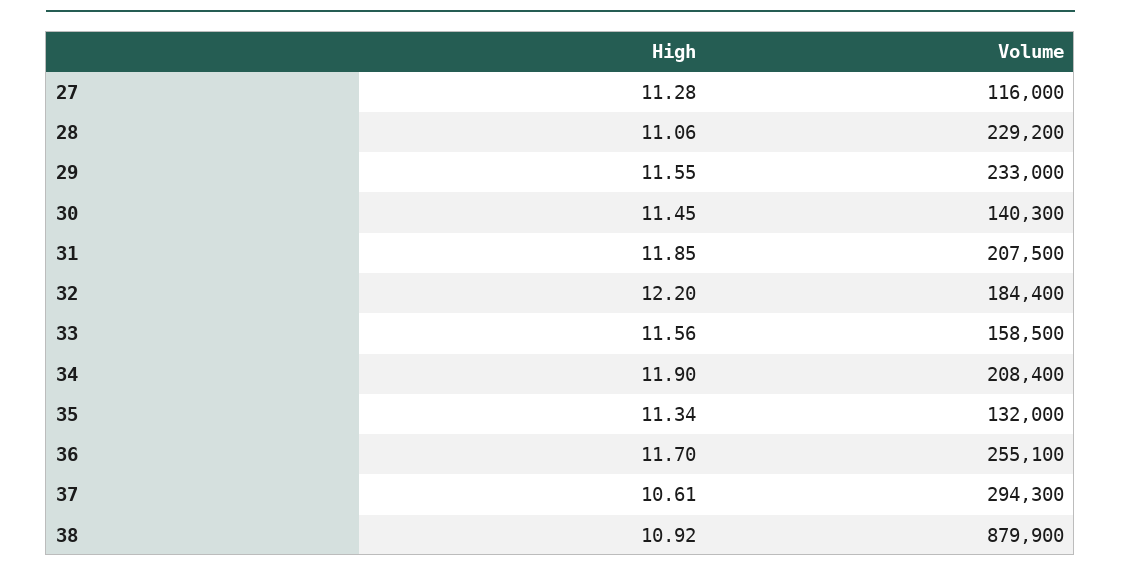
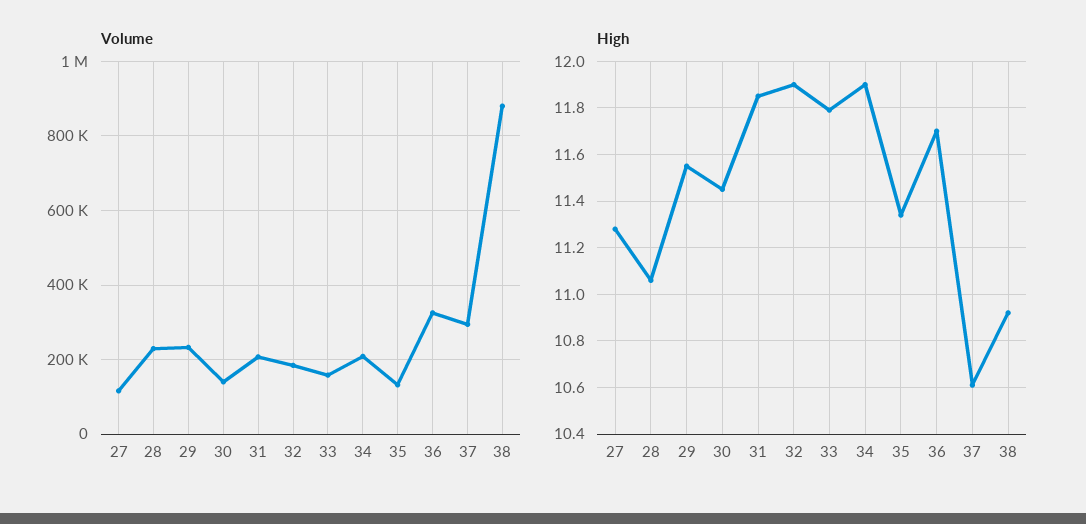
High, 32: 12.2 -> 11.9
High, 33: 11.56 -> 11.8
Volume, 36: 255100 -> 320000

